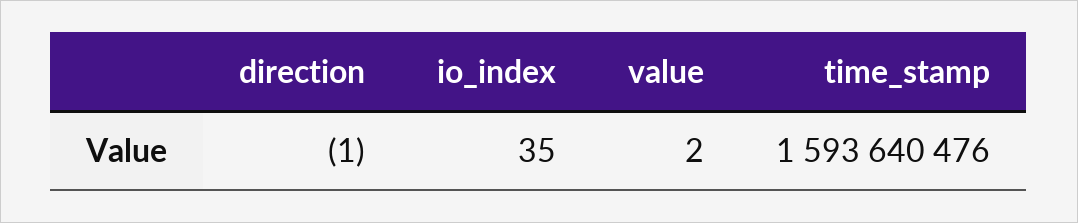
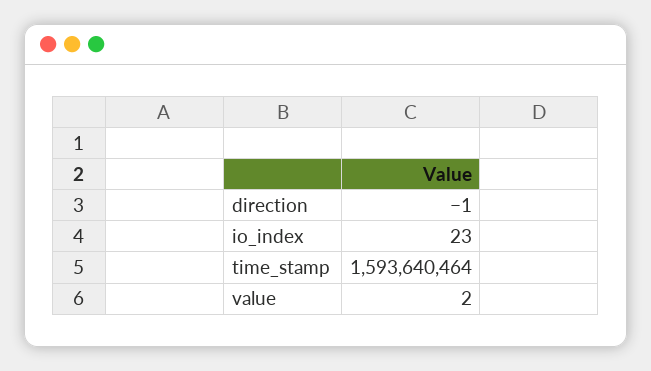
io_index: 35 -> 23
time_stamp: 1593640476 -> 1593640464

